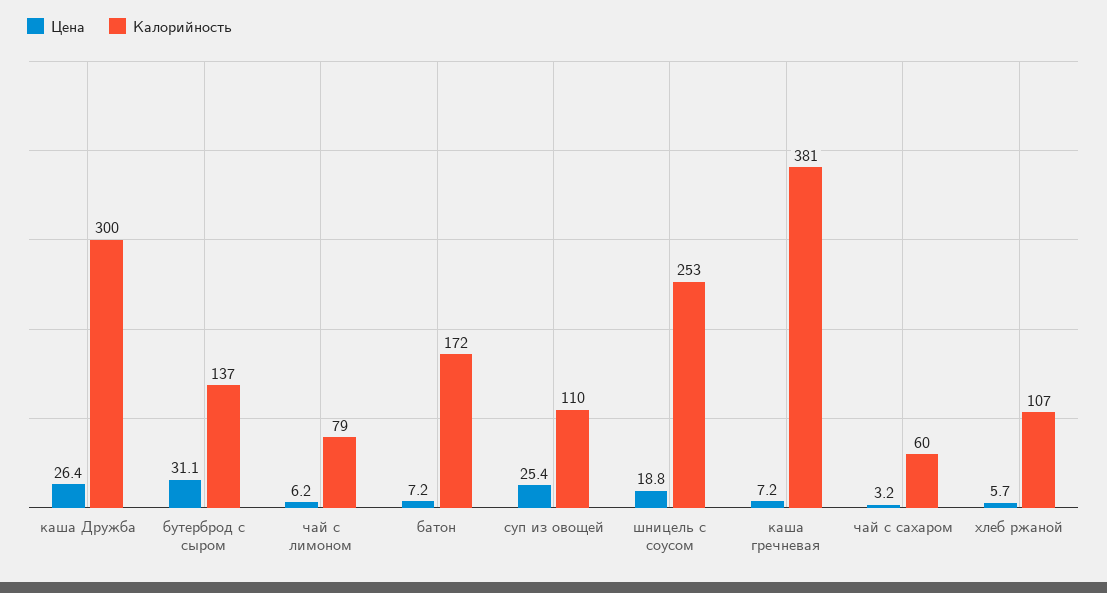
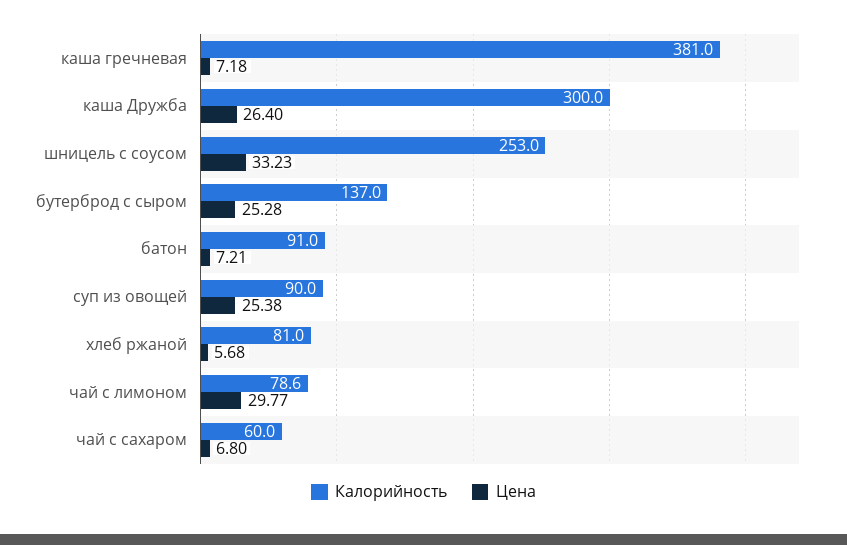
Цена, бутерброд с сыром: 31.1 -> 25.28
Цена, чай с лимоном: 6.2 -> 29.77
Калорийность, батон: 172 -> 91
Калорийность, суп из овощей: 110 -> 90
Цена, шницель с соусом: 18.8 -> 33.23
Цена, чай с сахаром: 3.2 -> 6.8
Калорийность, хлеб ржаной: 107 -> 81

